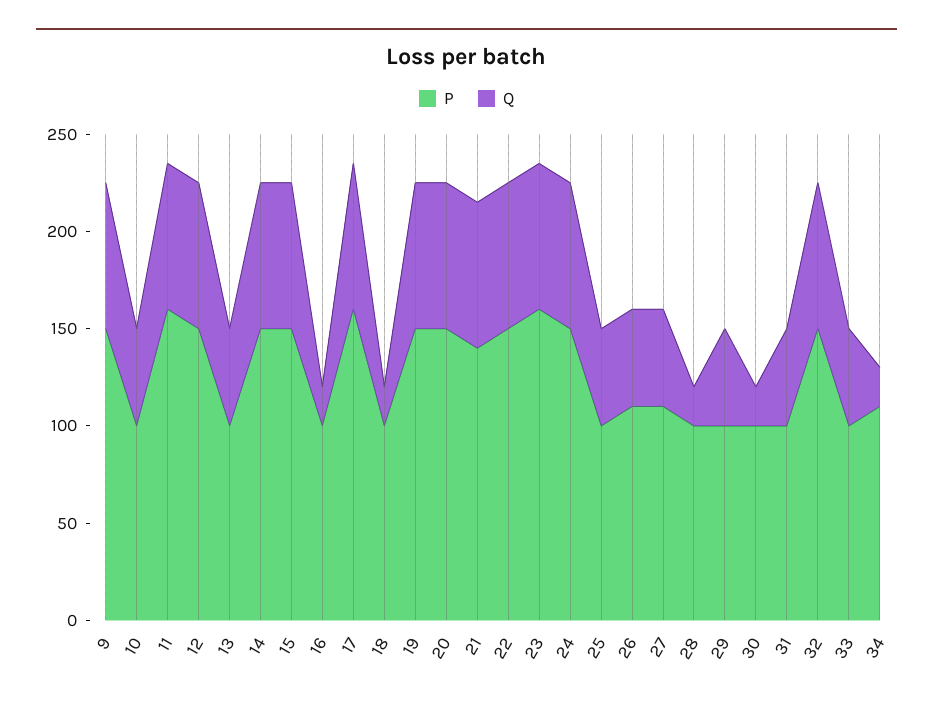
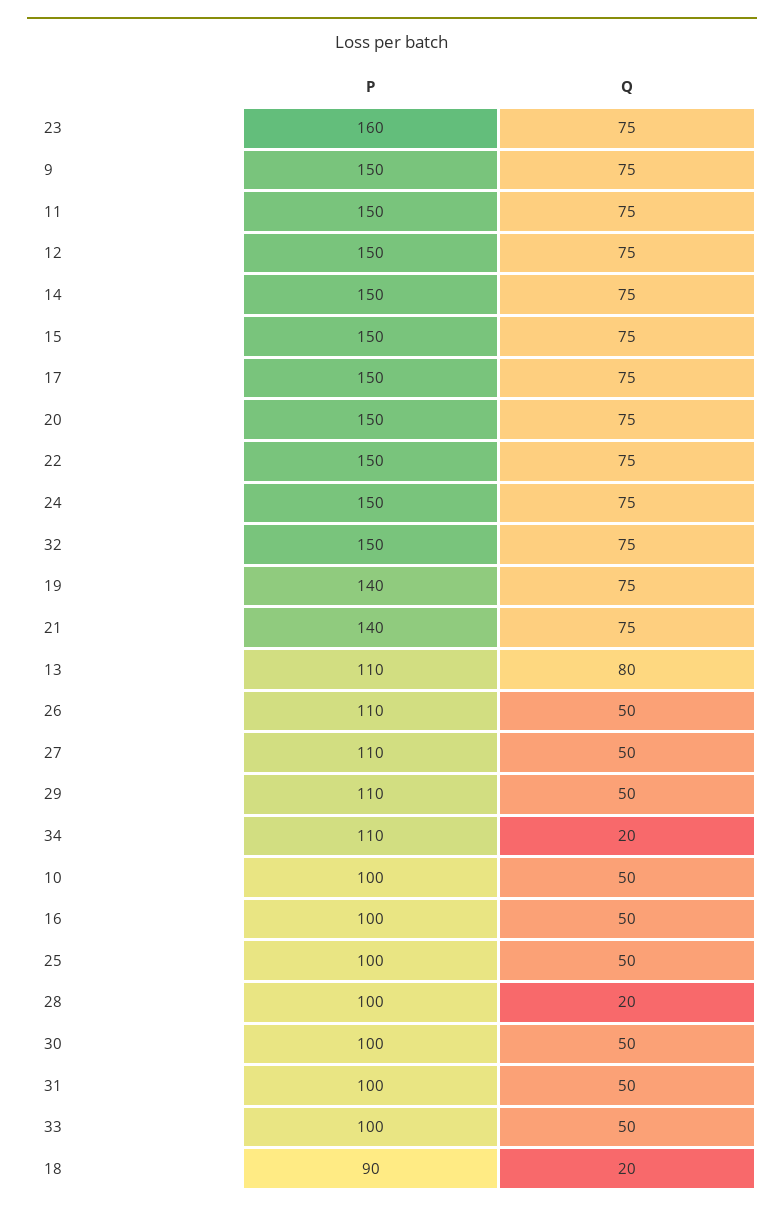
P, 11: 160 -> 150
P, 13: 100 -> 110
Q, 13: 50 -> 80
Q, 16: 20 -> 50
P, 17: 160 -> 150
P, 18: 100 -> 90
P, 19: 150 -> 140
P, 29: 100 -> 110
Q, 30: 20 -> 50

